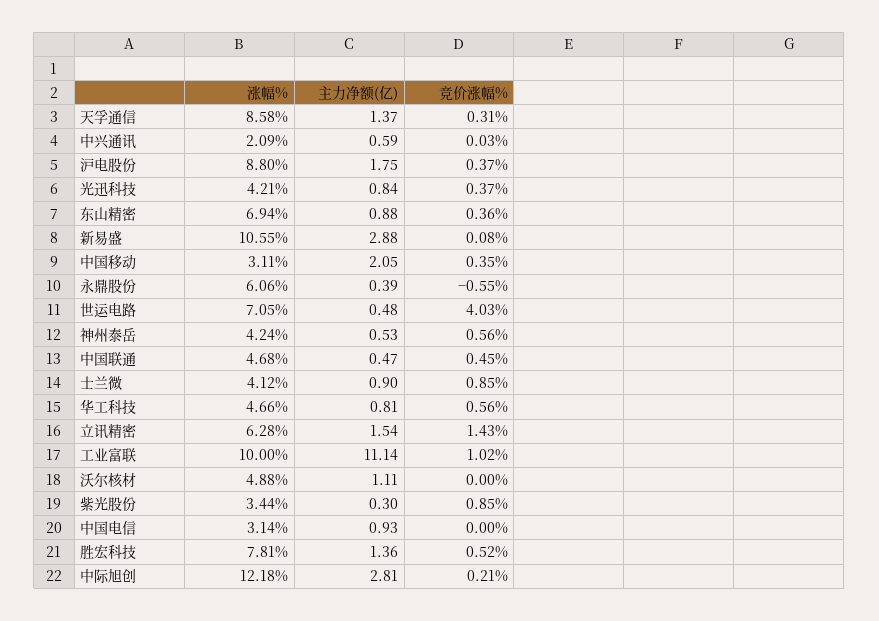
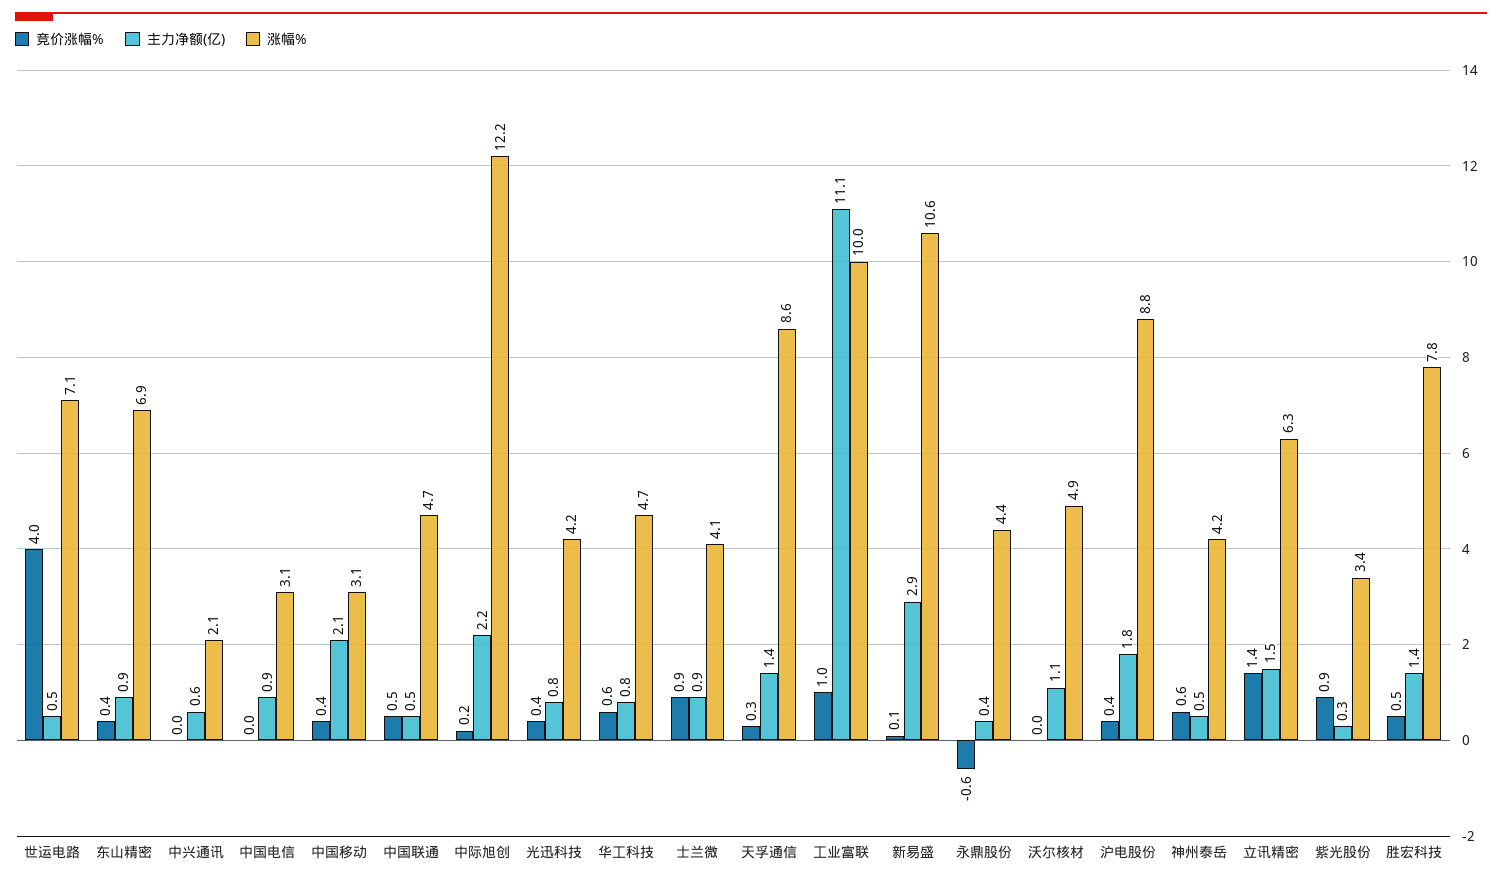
涨幅%, 永鼎股份: 6.06 -> 4.4
主力净额(亿), 中际旭创: 2.81 -> 2.2

